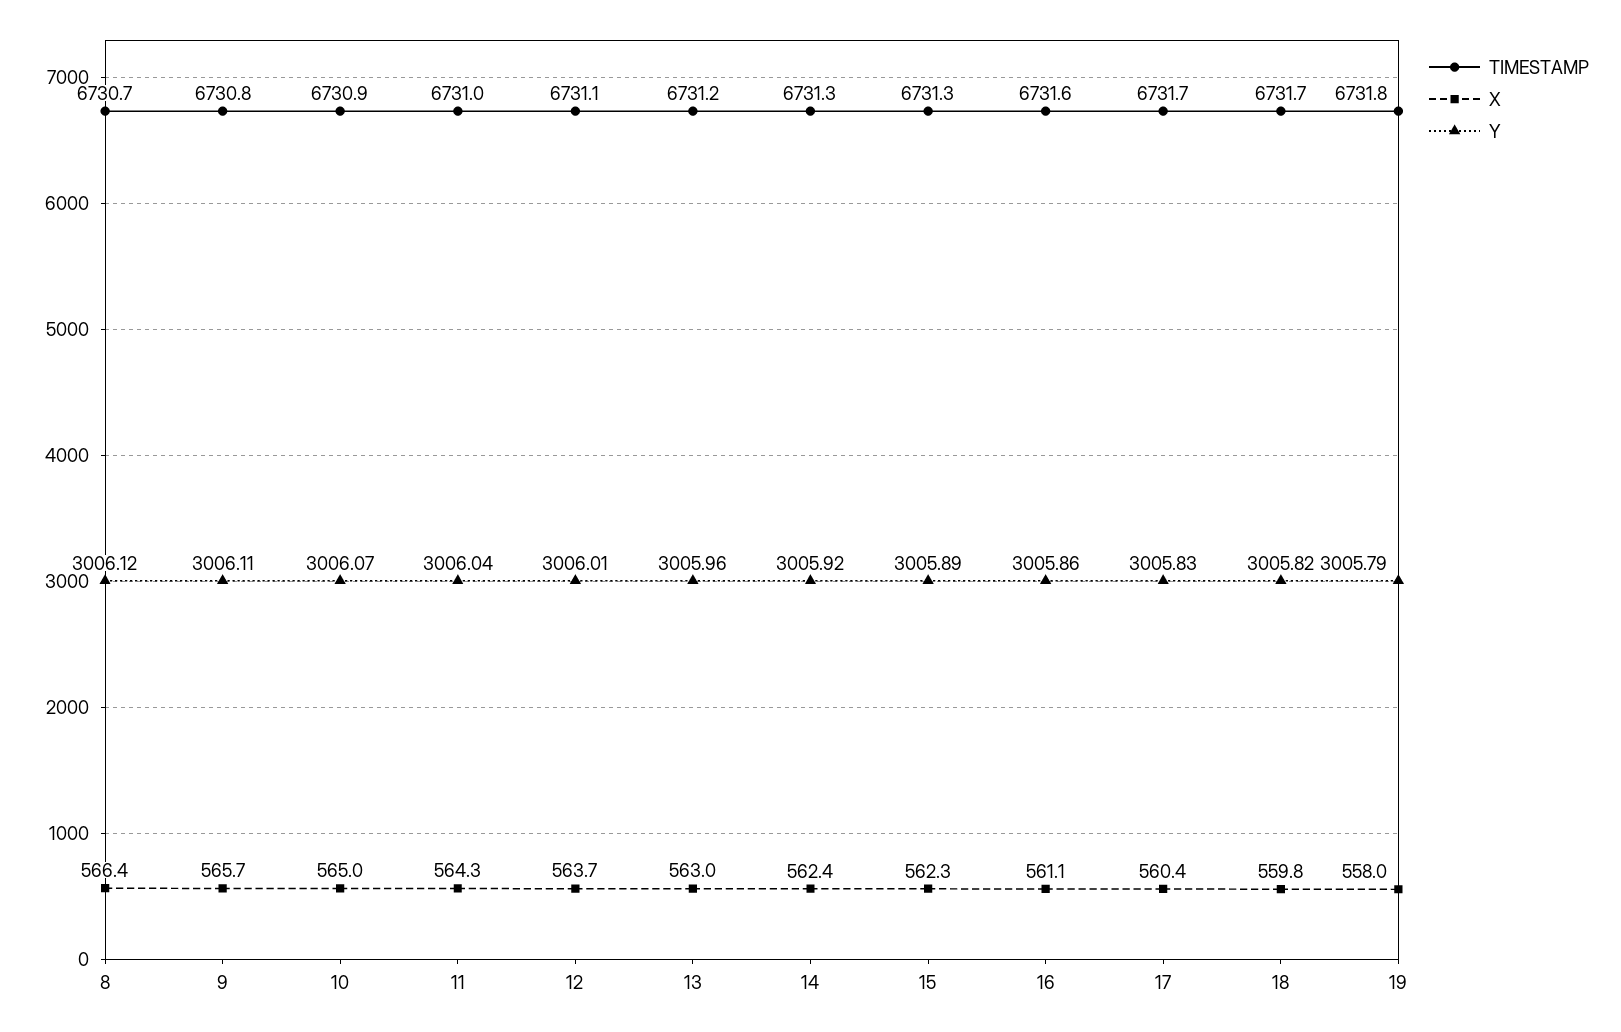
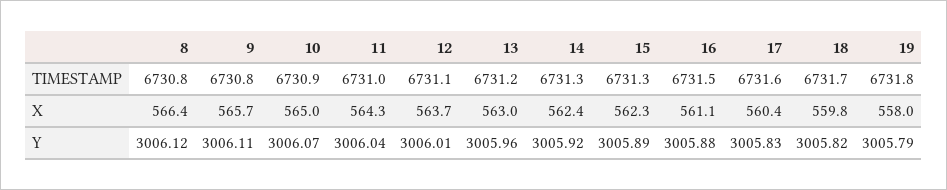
TIMESTAMP, 8: 6730.7 -> 6730.8
TIMESTAMP, 16: 6731.6 -> 6731.5
Y, 16: 3005.86 -> 3005.88
TIMESTAMP, 17: 6731.7 -> 6731.6

